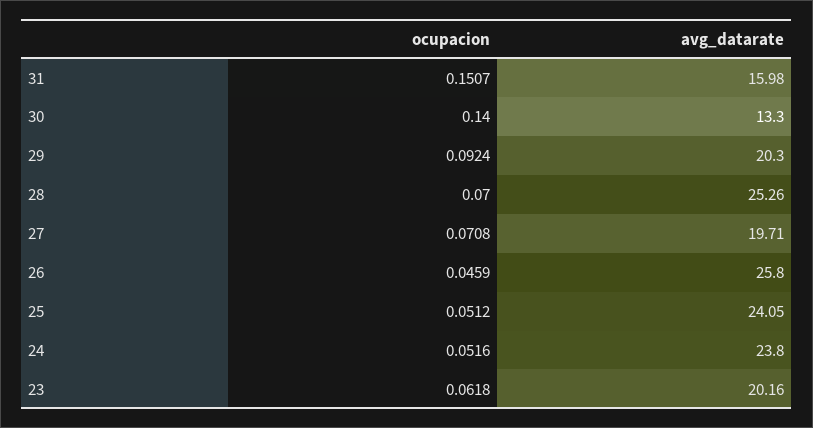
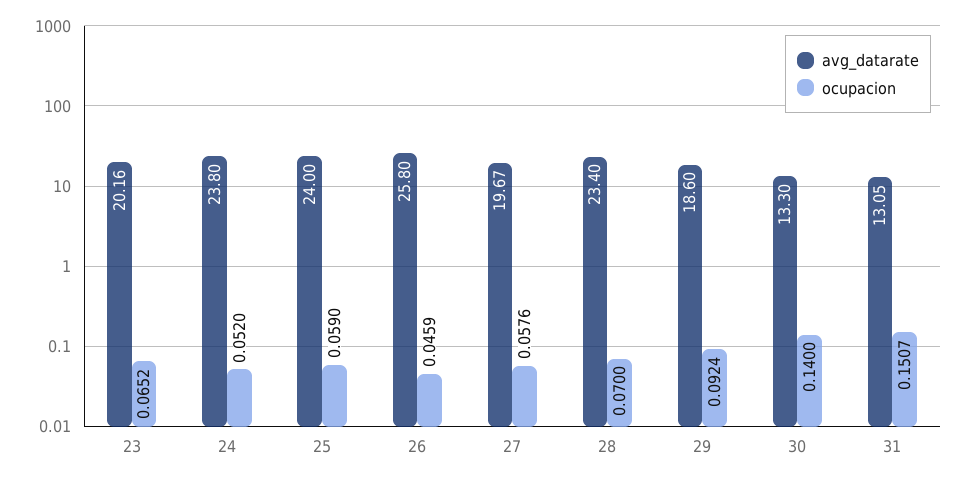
avg_datarate, 31: 15.98 -> 13.05
avg_datarate, 29: 20.3 -> 18.6
avg_datarate, 28: 25.26 -> 23.4
ocupacion, 27: 0.0708 -> 0.0576
avg_datarate, 27: 19.71 -> 19.67
ocupacion, 25: 0.0512 -> 0.059
avg_datarate, 25: 24.05 -> 24
ocupacion, 24: 0.0516 -> 0.052
ocupacion, 23: 0.0618 -> 0.0652

